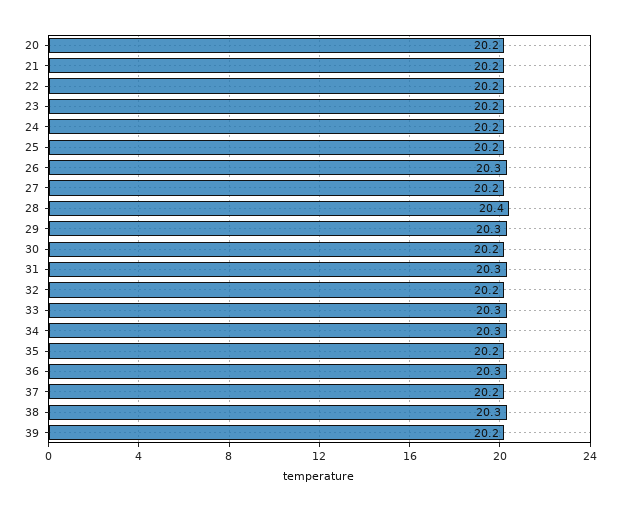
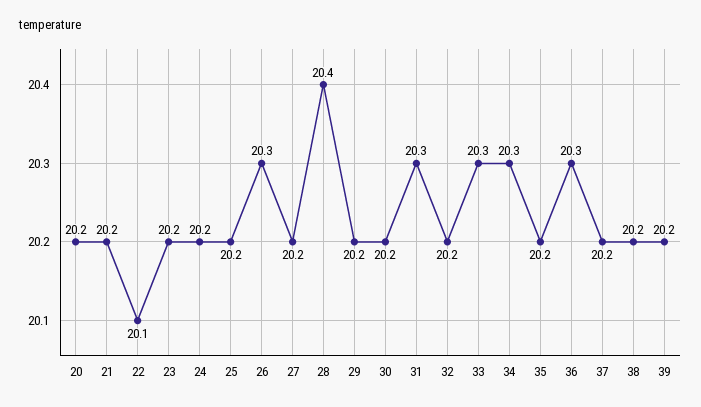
22: 20.2 -> 20.1
29: 20.3 -> 20.2
38: 20.3 -> 20.2

